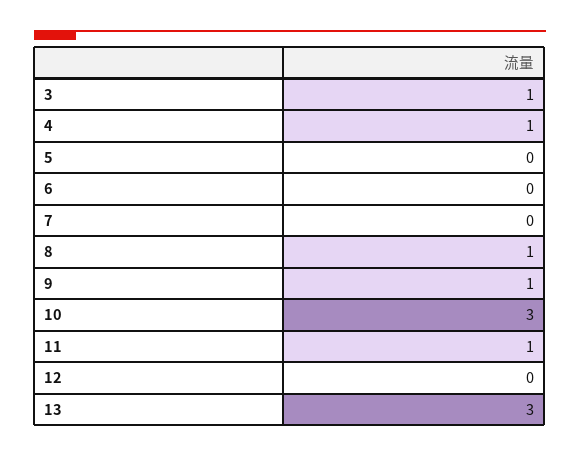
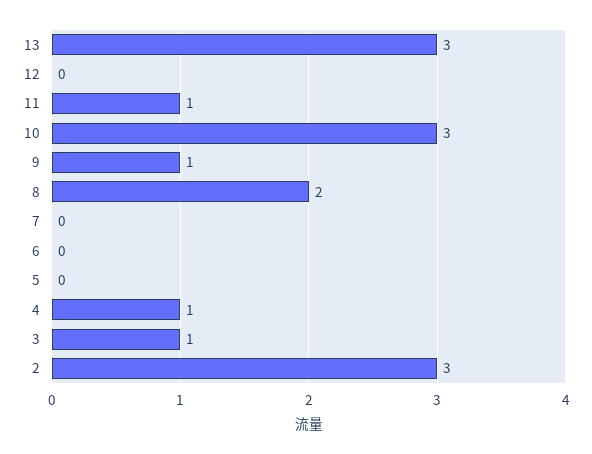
8: 1 -> 2
2: none -> 3

